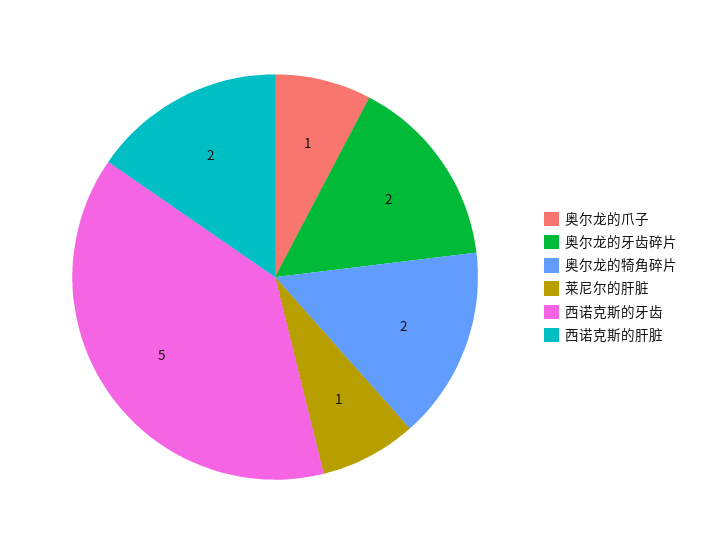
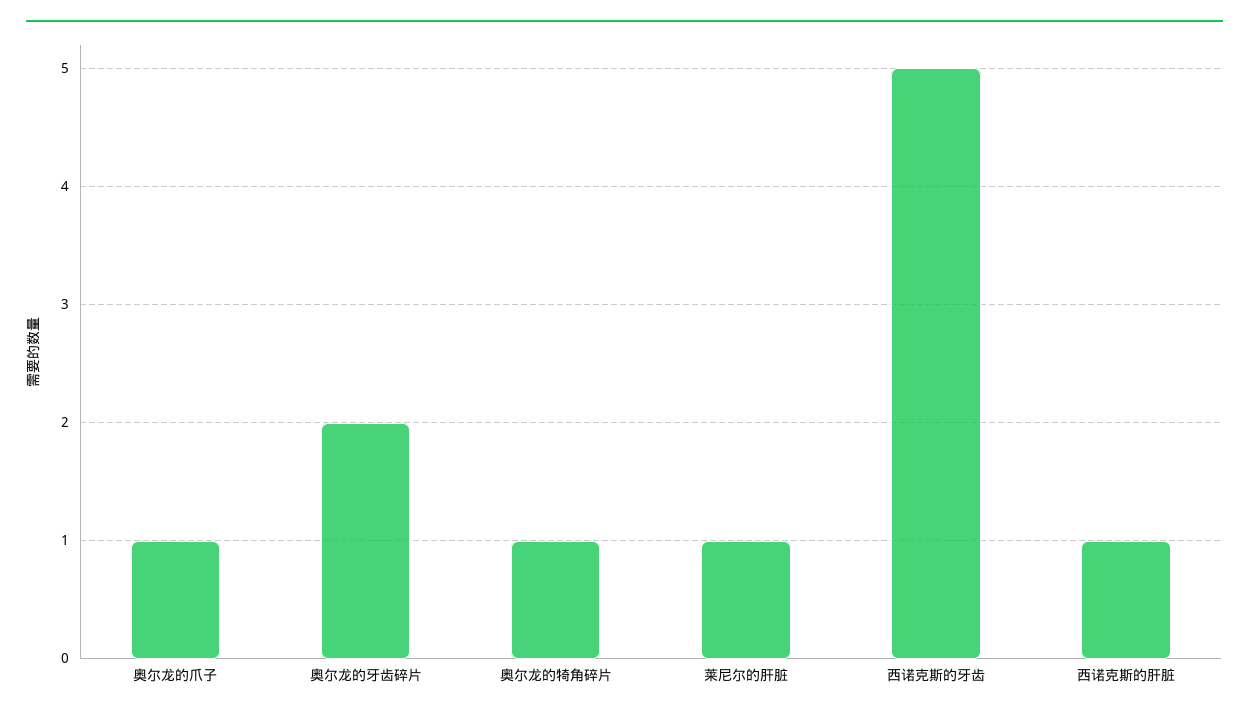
奥尔龙的犄角碎片: 2 -> 1
西诺克斯的肝脏: 2 -> 1

